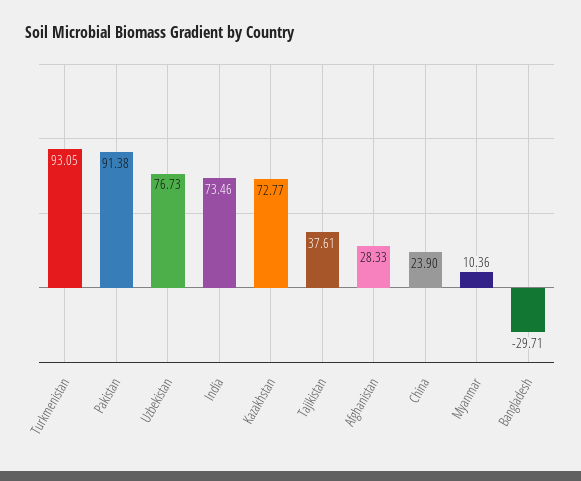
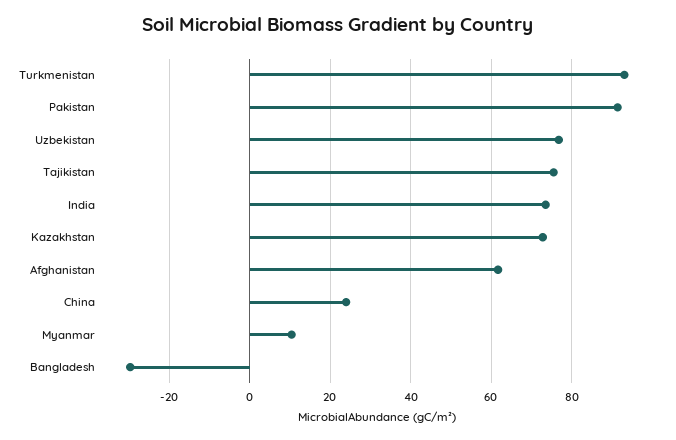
Tajikistan: 37.61 -> 76
Afghanistan: 28.33 -> 62

